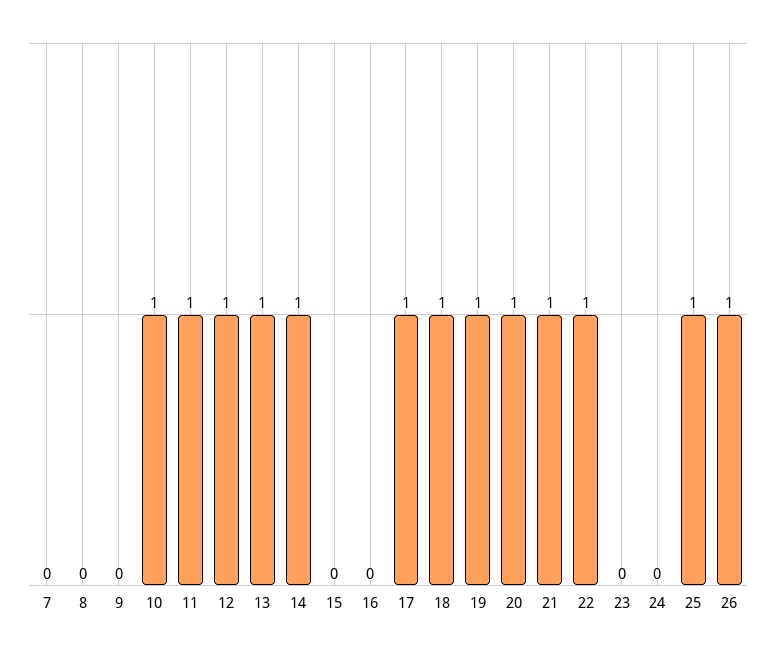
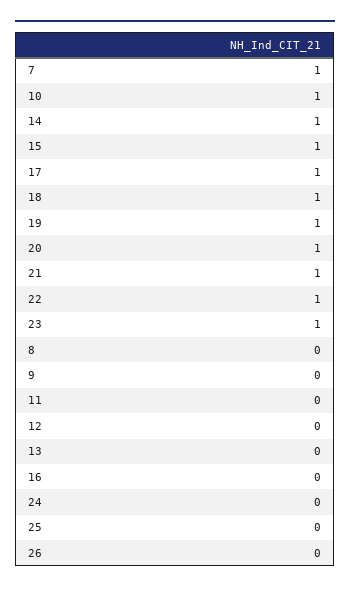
7: 0 -> 1
11: 1 -> 0
12: 1 -> 0
13: 1 -> 0
15: 0 -> 1
23: 0 -> 1
25: 1 -> 0
26: 1 -> 0

